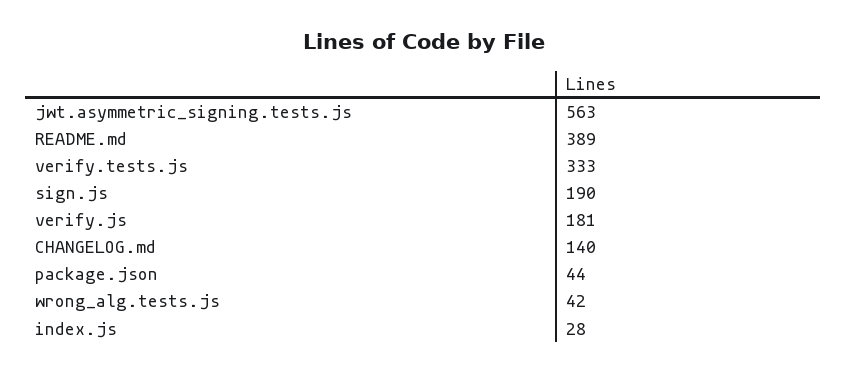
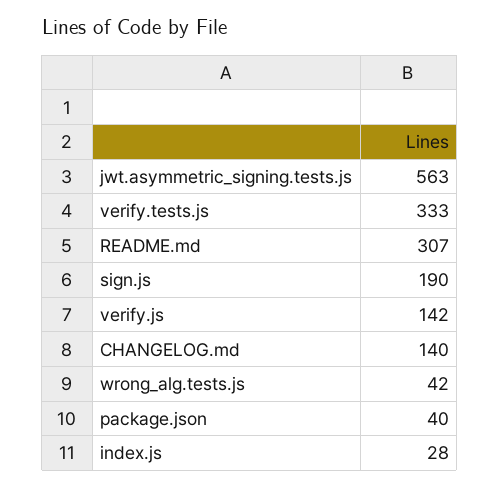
README.md: 389 -> 307
verify.js: 181 -> 142
package.json: 44 -> 40

